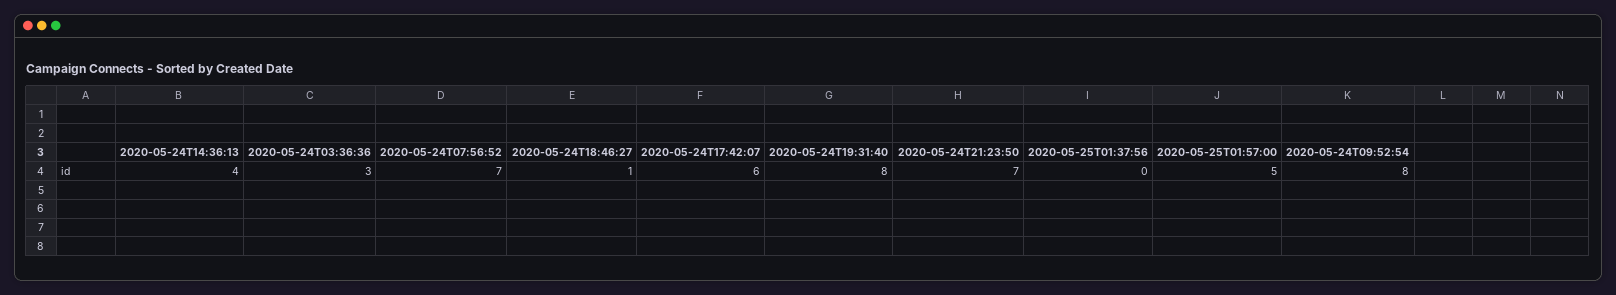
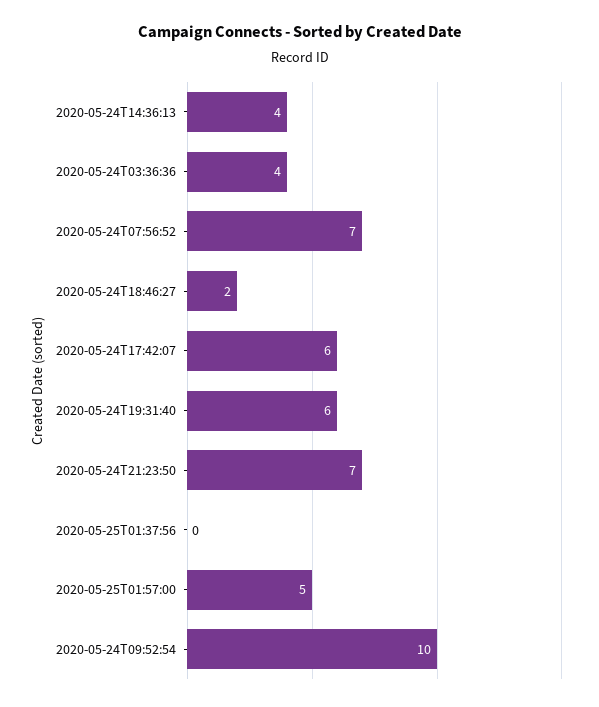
2020-05-24T03:36:36: 3 -> 4
2020-05-24T18:46:27: 1 -> 2
2020-05-24T19:31:40: 8 -> 6
2020-05-24T09:52:54: 8 -> 10

